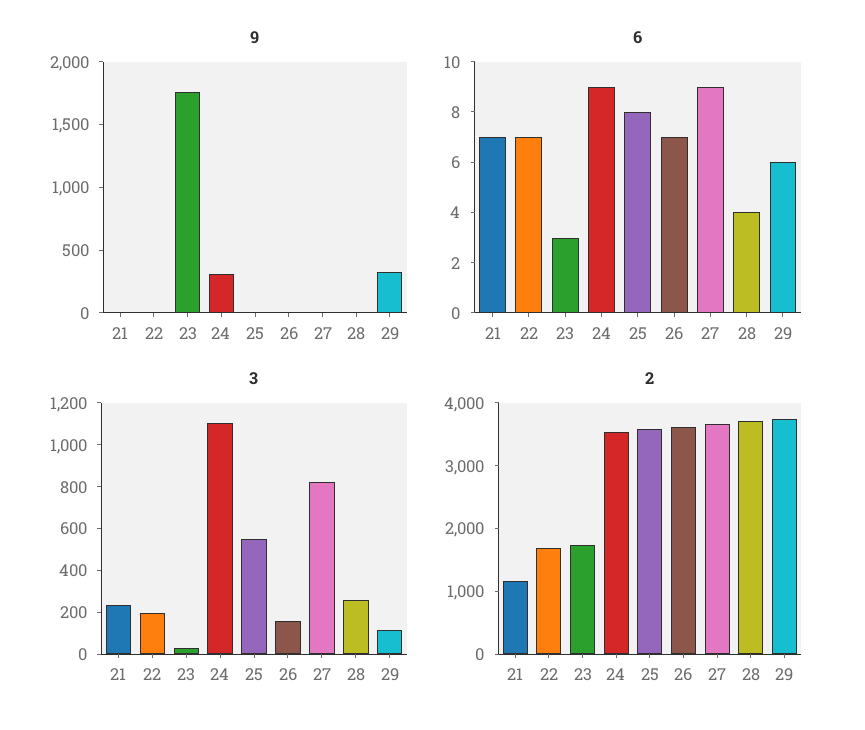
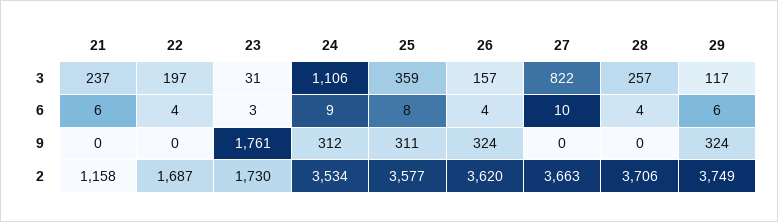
9, 25: 0 -> 311
9, 26: 0 -> 324
6, 21: 7 -> 6
6, 22: 7 -> 4
6, 26: 7 -> 4
6, 27: 9 -> 10
3, 25: 550 -> 359

